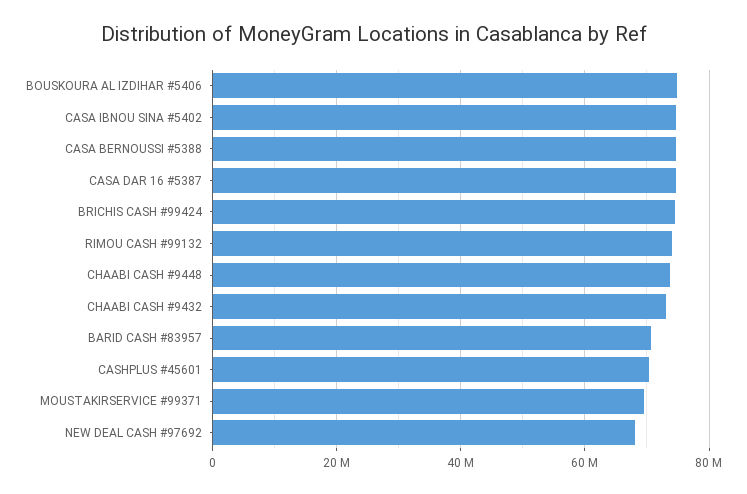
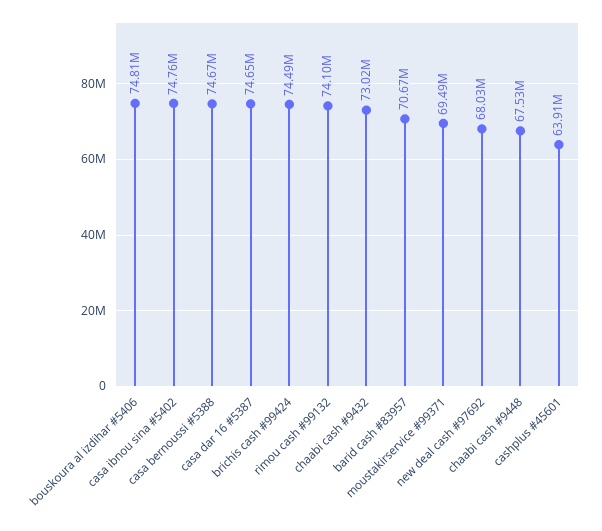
CHAABI CASH #9448: 74000000 -> 67530000
CASHPLUS #45601: 70000000 -> 63910000

